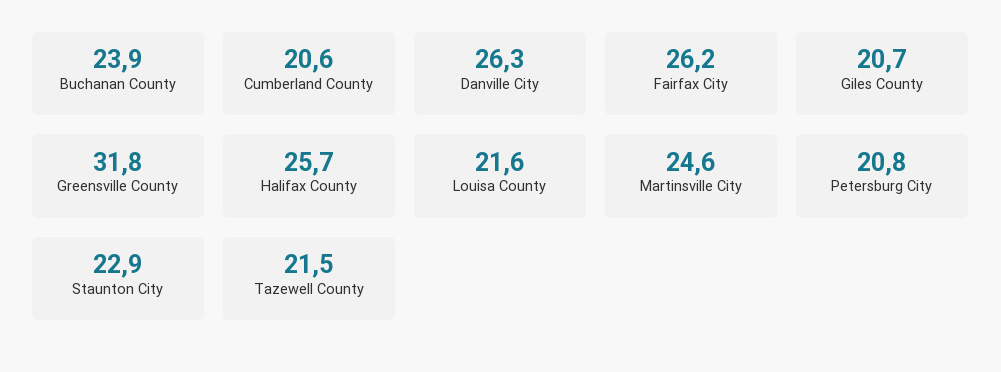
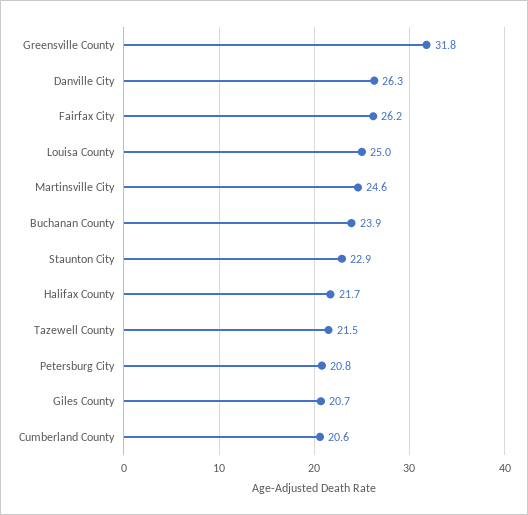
Halifax County: 25.7 -> 21.7
Louisa County: 21.6 -> 25

